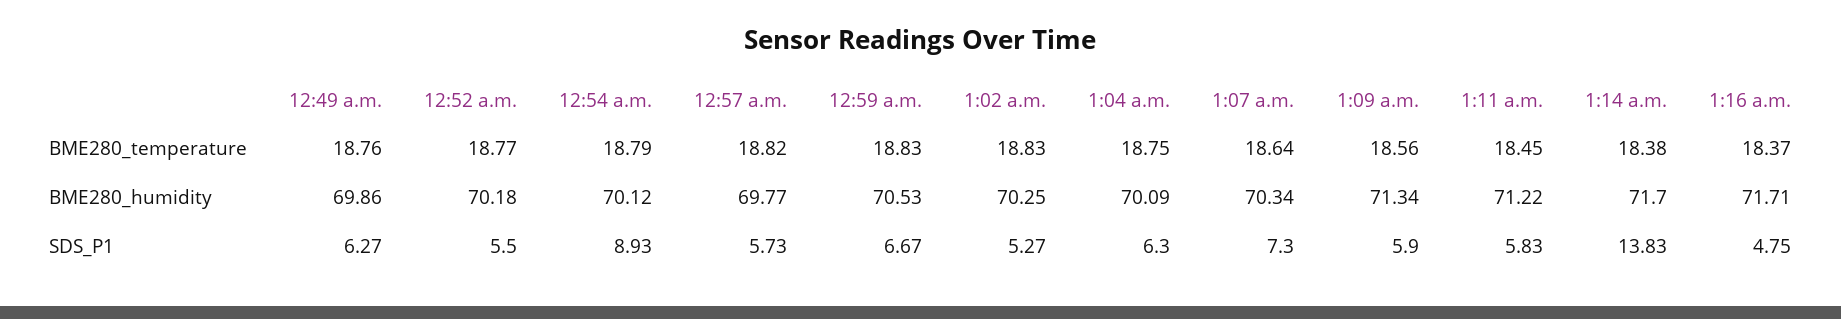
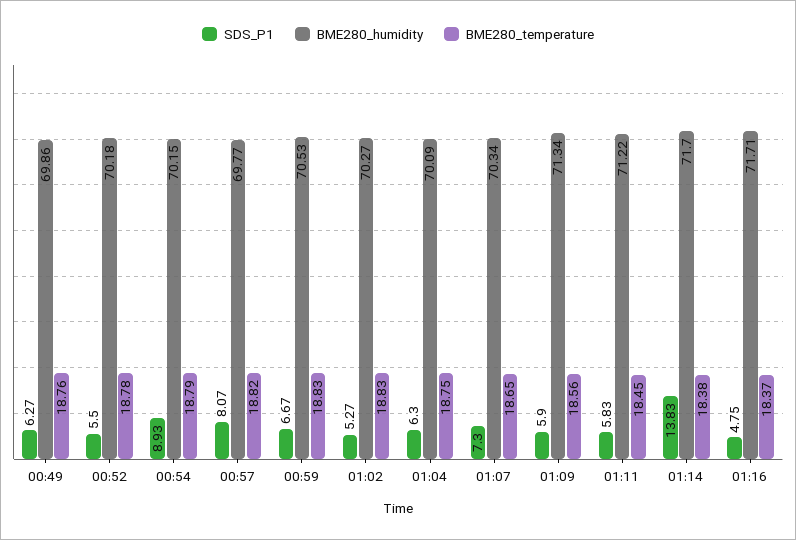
BME280_temperature, 12:52 a.m.: 18.77 -> 18.78
BME280_temperature, 1:07 a.m.: 18.64 -> 18.65
BME280_humidity, 12:54 a.m.: 70.12 -> 70.15
BME280_humidity, 1:02 a.m.: 70.25 -> 70.27
SDS_P1, 12:57 a.m.: 5.73 -> 8.07

